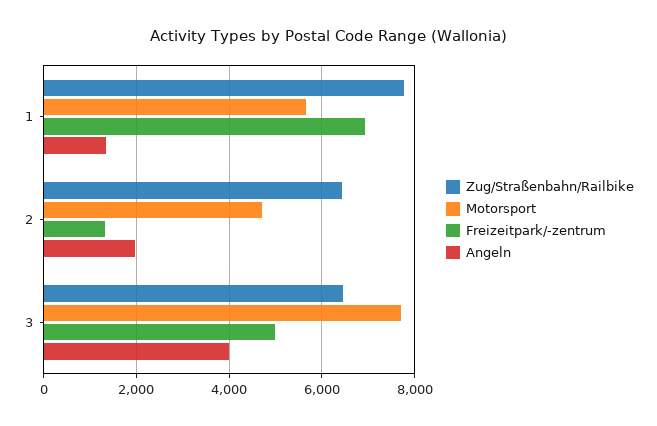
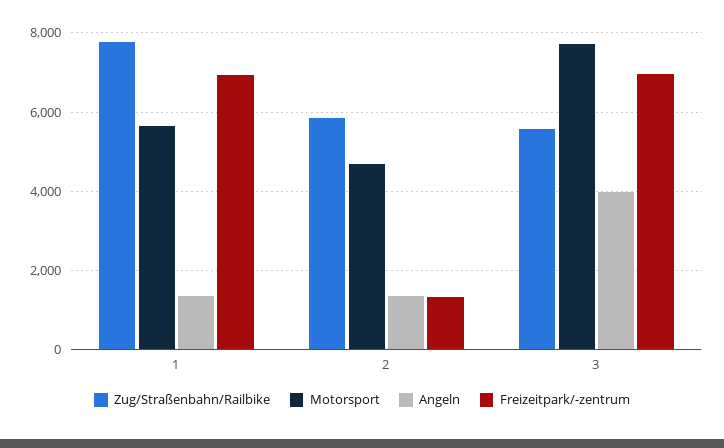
Zug/Straßenbahn/Railbike, 2: 6400 -> 5800
Angeln, 2: 2000 -> 1400
Zug/Straßenbahn/Railbike, 3: 6400 -> 5600
Freizeitpark/-zentrum, 3: 5000 -> 7000

